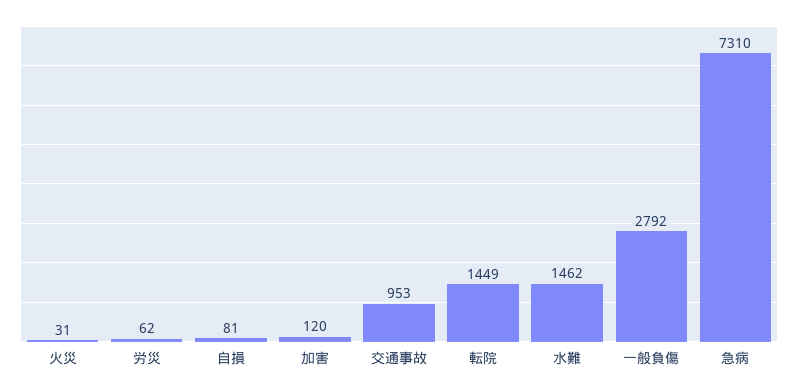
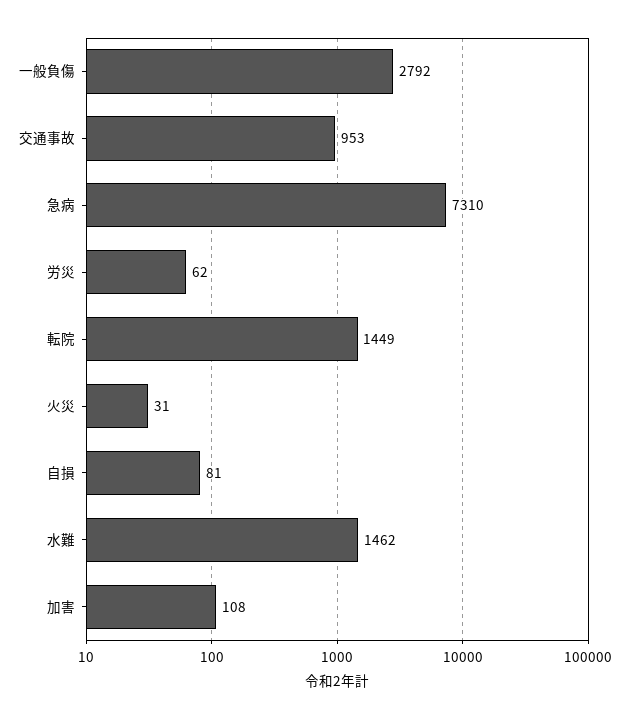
加害: 120 -> 108

